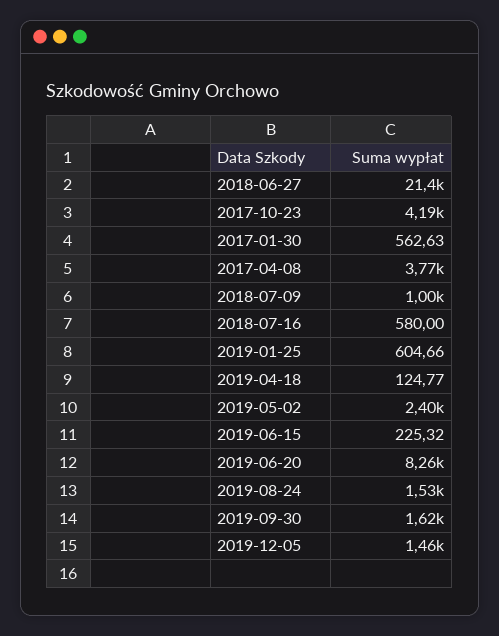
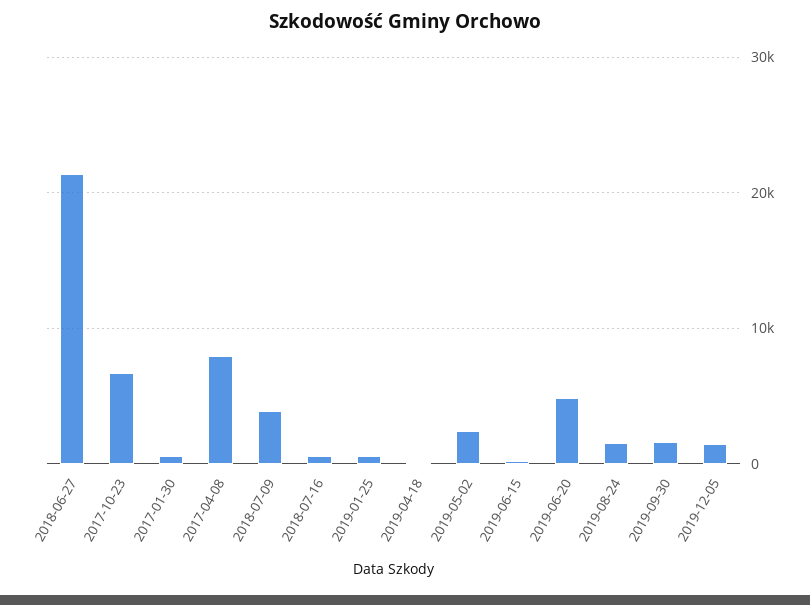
2017-10-23: 4190 -> 7000
2017-04-08: 3770 -> 8000
2018-07-09: 1000 -> 4000
2019-06-20: 8260 -> 5000

